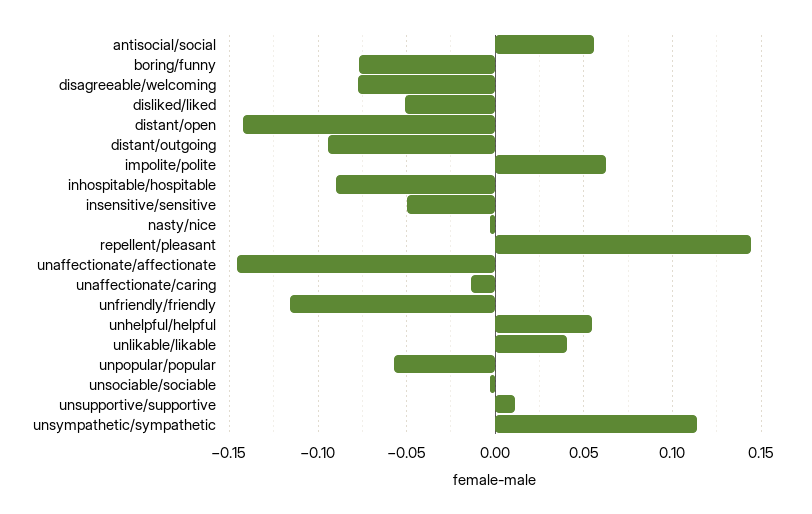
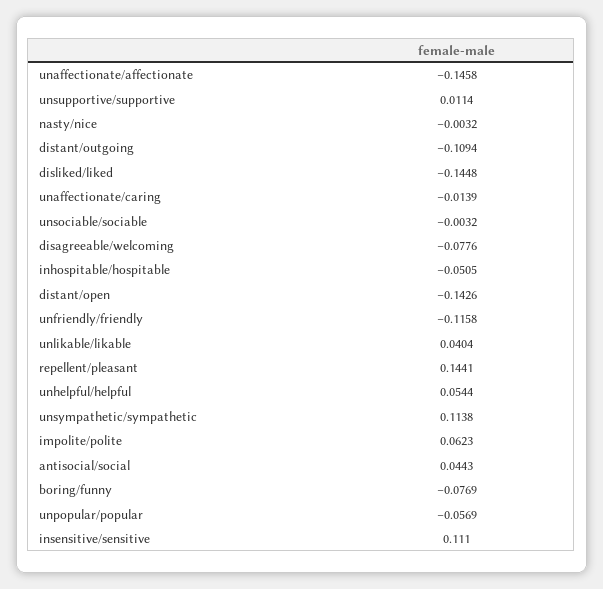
antisocial/social: 0.055 -> 0.0443
disliked/liked: -0.05 -> -0.1448
distant/outgoing: -0.095 -> -0.1094
inhospitable/hospitable: -0.09 -> -0.0505
insensitive/sensitive: -0.05 -> 0.111

